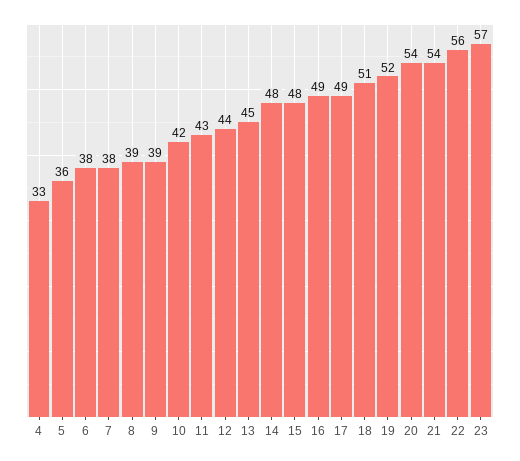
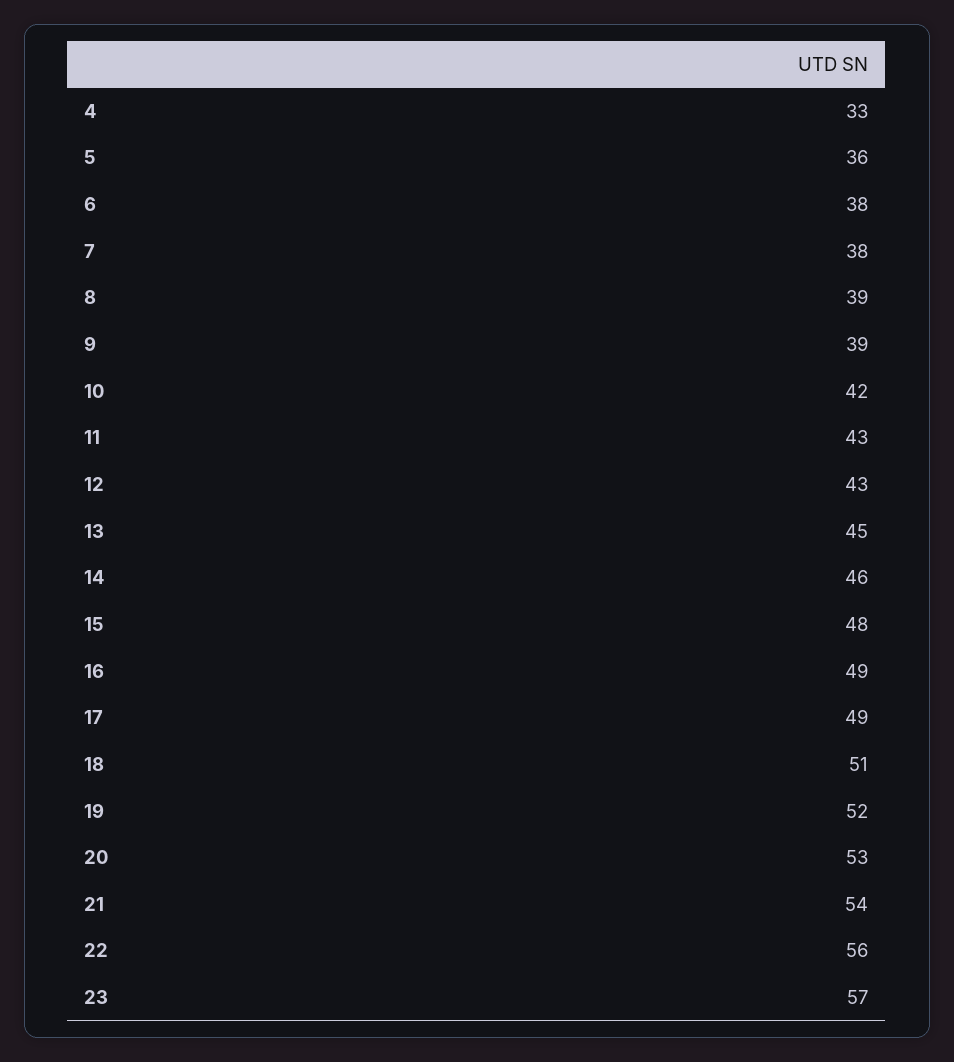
12: 44 -> 43
14: 48 -> 46
20: 54 -> 53

